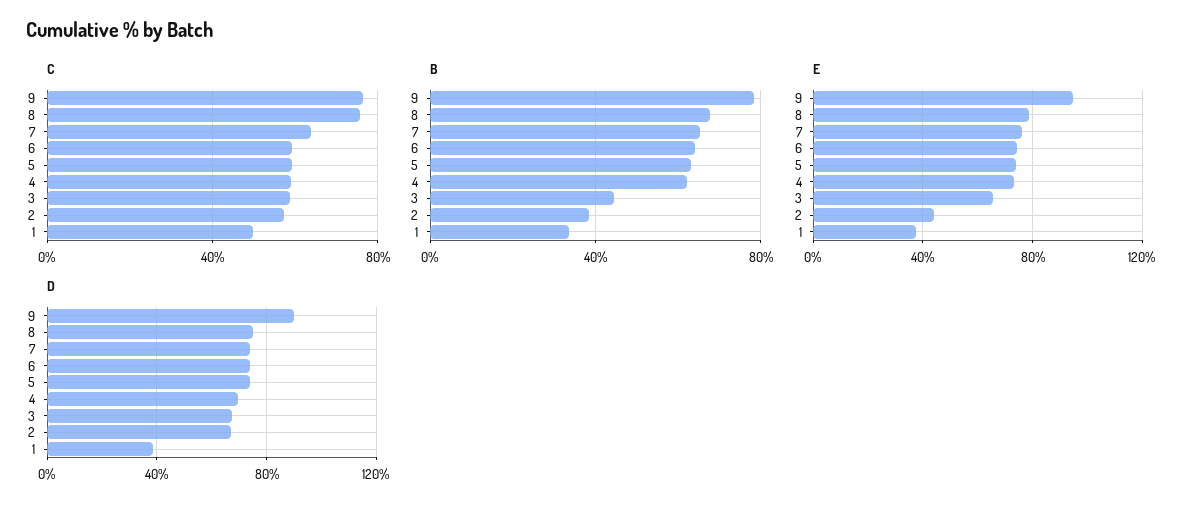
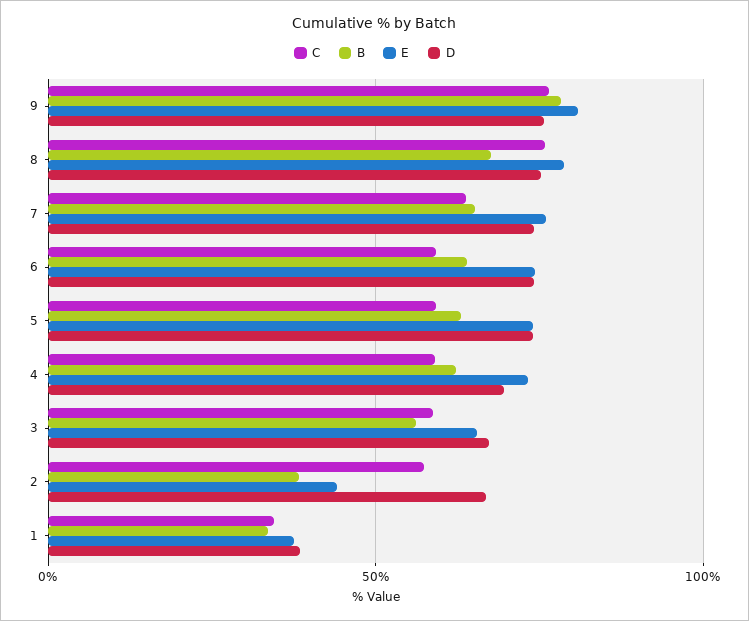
C, 1: 50 -> 35
B, 3: 45 -> 55
E, 9: 95 -> 80
D, 9: 90 -> 75

